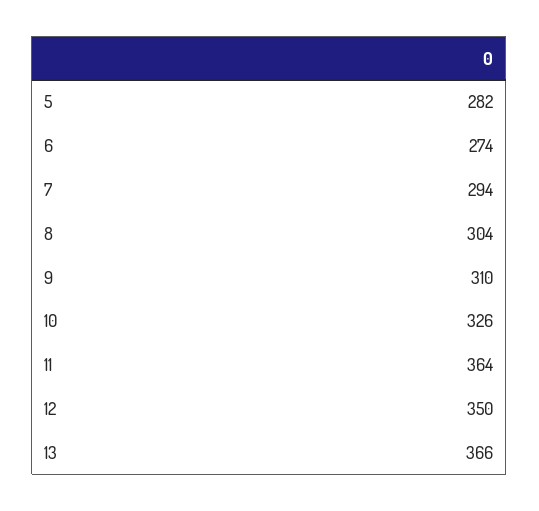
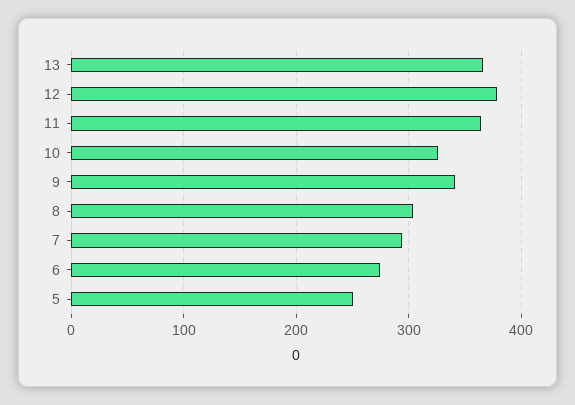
5: 282 -> 250
9: 310 -> 340
12: 350 -> 380

